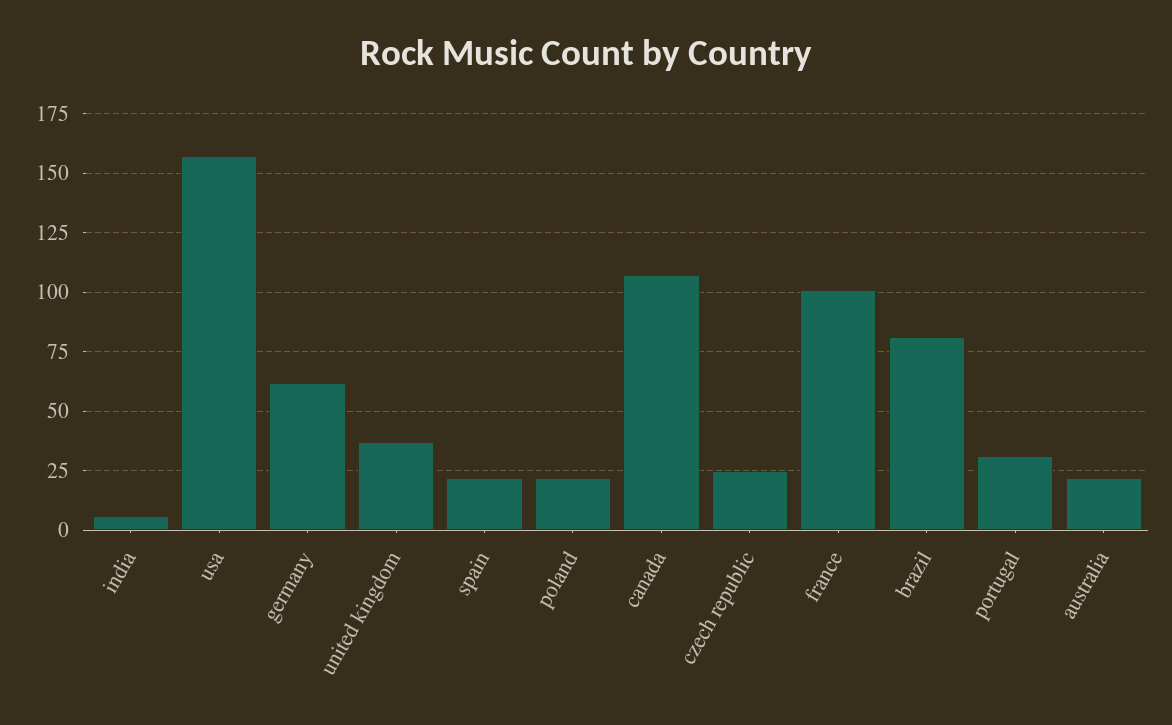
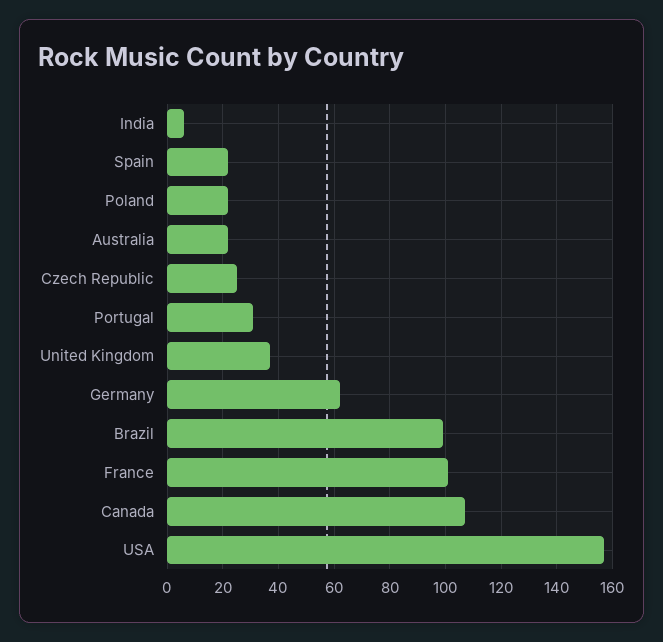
brazil: 80 -> 100

